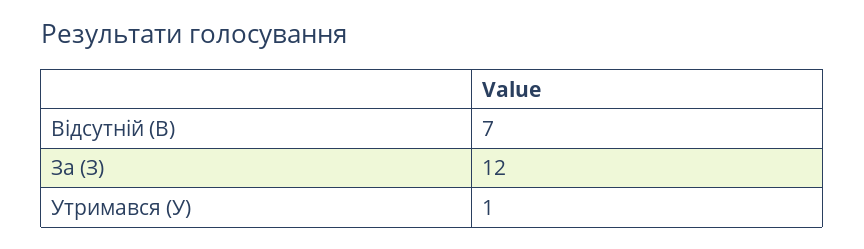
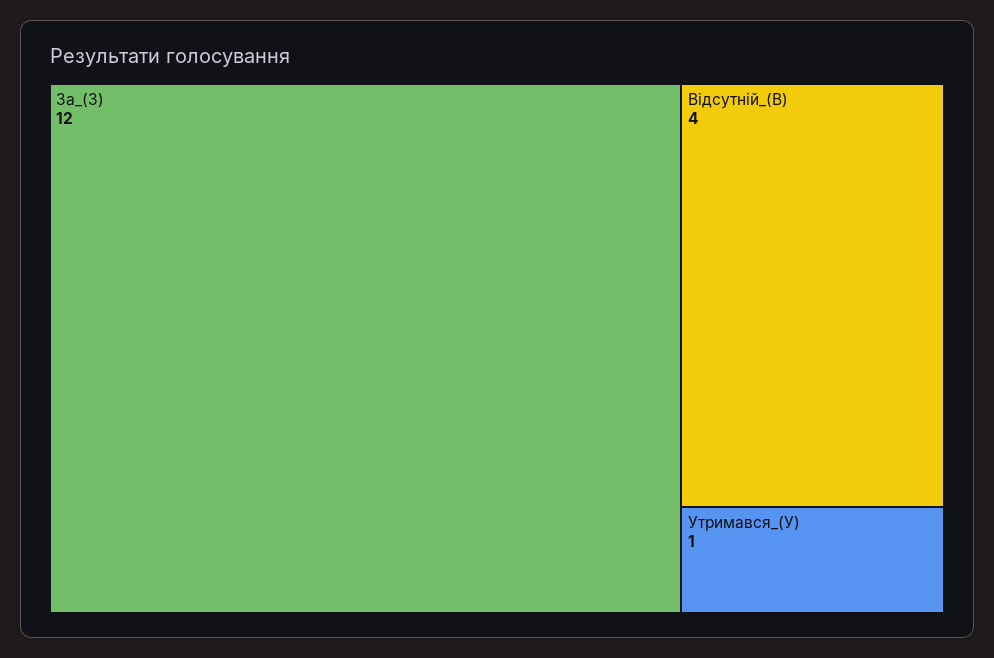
Відсутній (В): 7 -> 4

